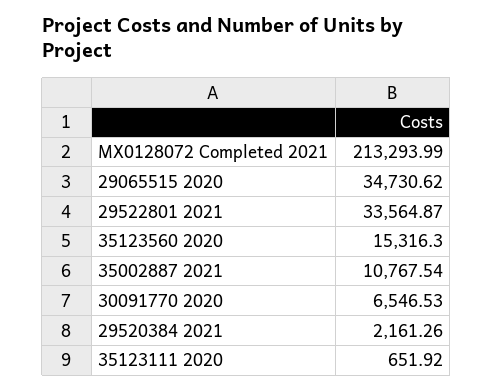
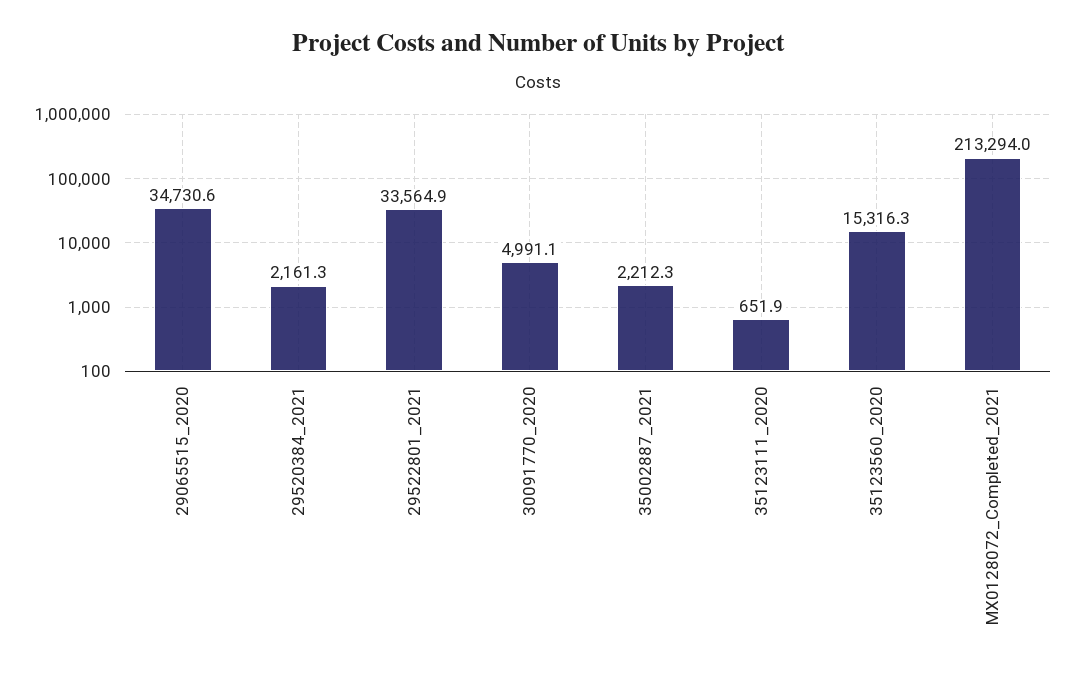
35002887 2021: 10767.54 -> 2212.3
30091770 2020: 6546.53 -> 4991.1

